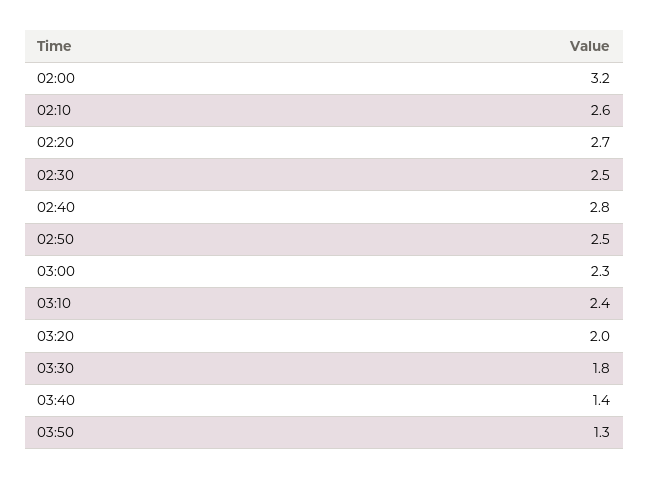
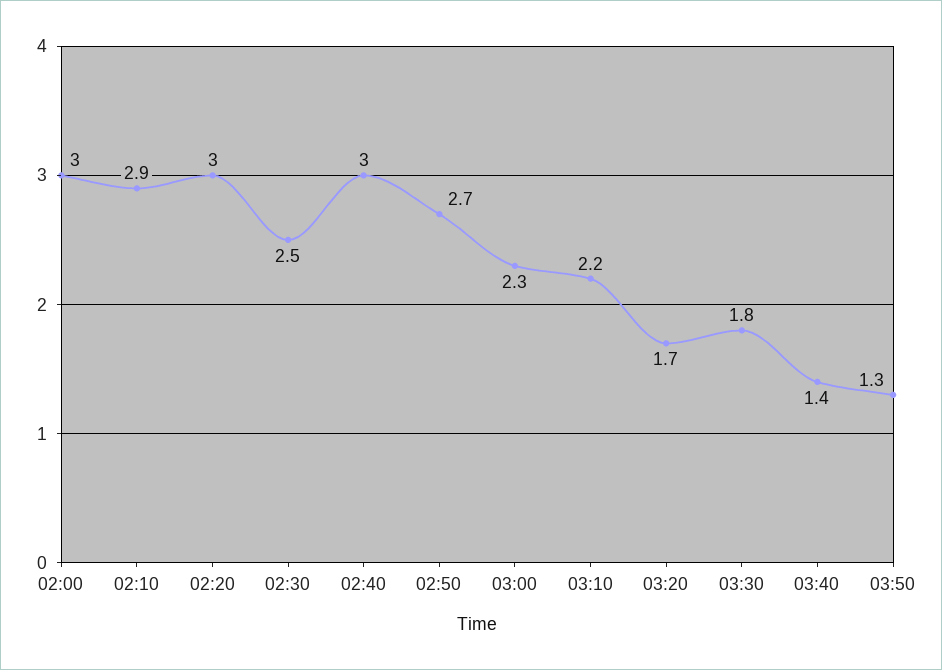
02:00: 3.2 -> 3
02:10: 2.6 -> 2.9
02:20: 2.7 -> 3
02:40: 2.8 -> 3
02:50: 2.5 -> 2.7
03:10: 2.4 -> 2.2
03:20: 2 -> 1.7

